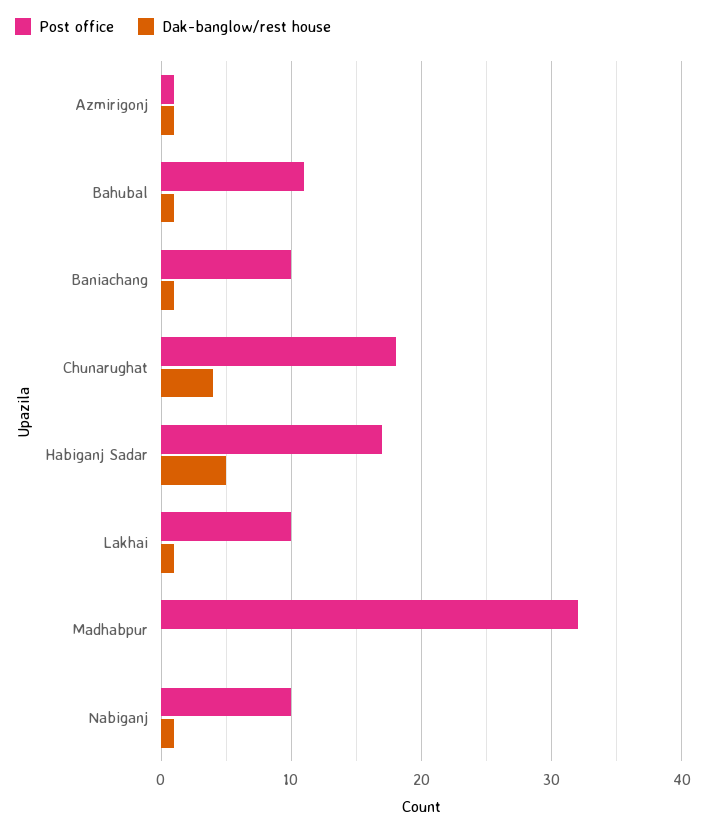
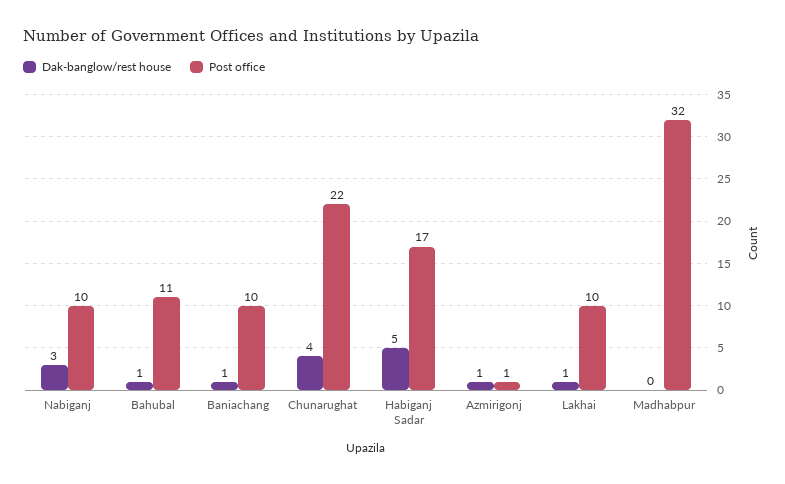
Post office, Chunarughat: 18 -> 22
Dak-banglow/rest house, Nabiganj: 1 -> 3

